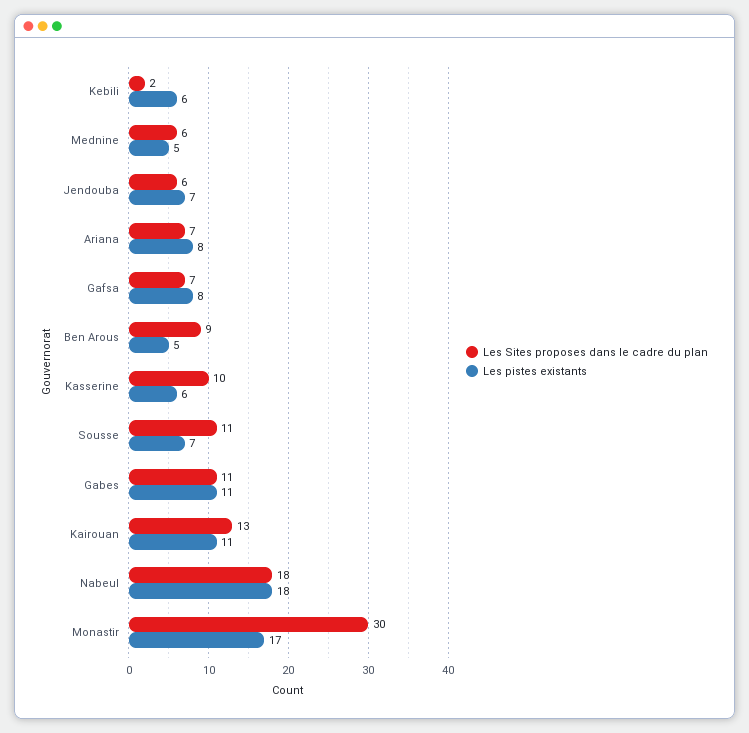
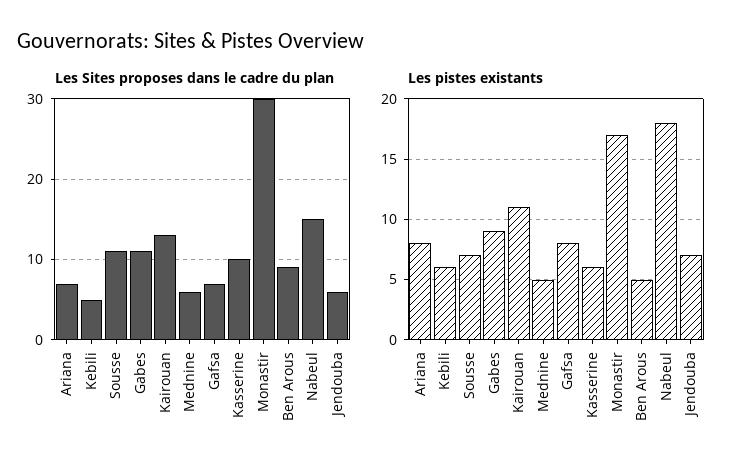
Les Sites proposes dans le cadre du plan, Kebili: 2 -> 5
Les pistes existants, Gabes: 11 -> 9
Les Sites proposes dans le cadre du plan, Nabeul: 18 -> 15

